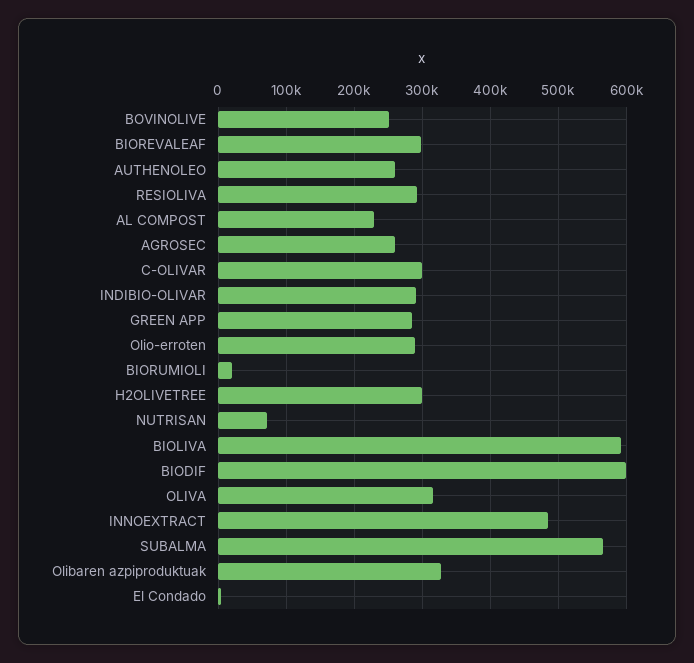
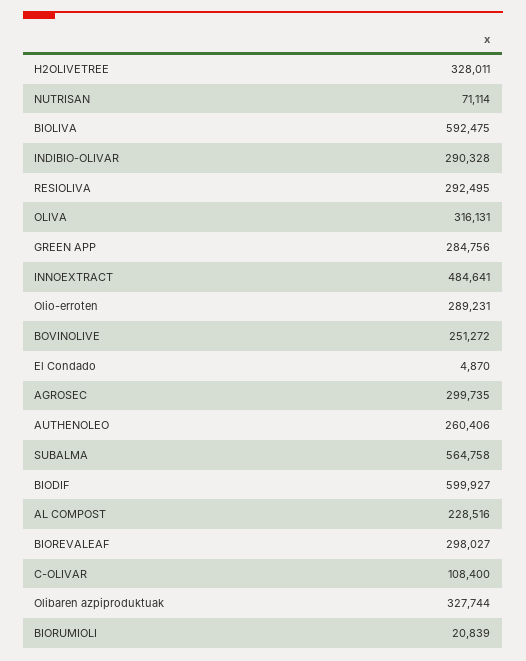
AGROSEC: 260000 -> 299735
C-OLIVAR: 300000 -> 108400
H2OLIVETREE: 300000 -> 328011

